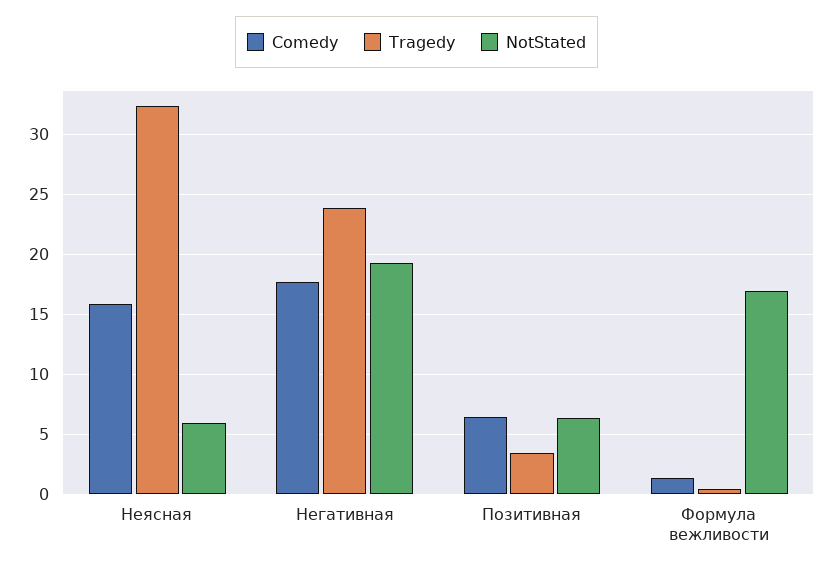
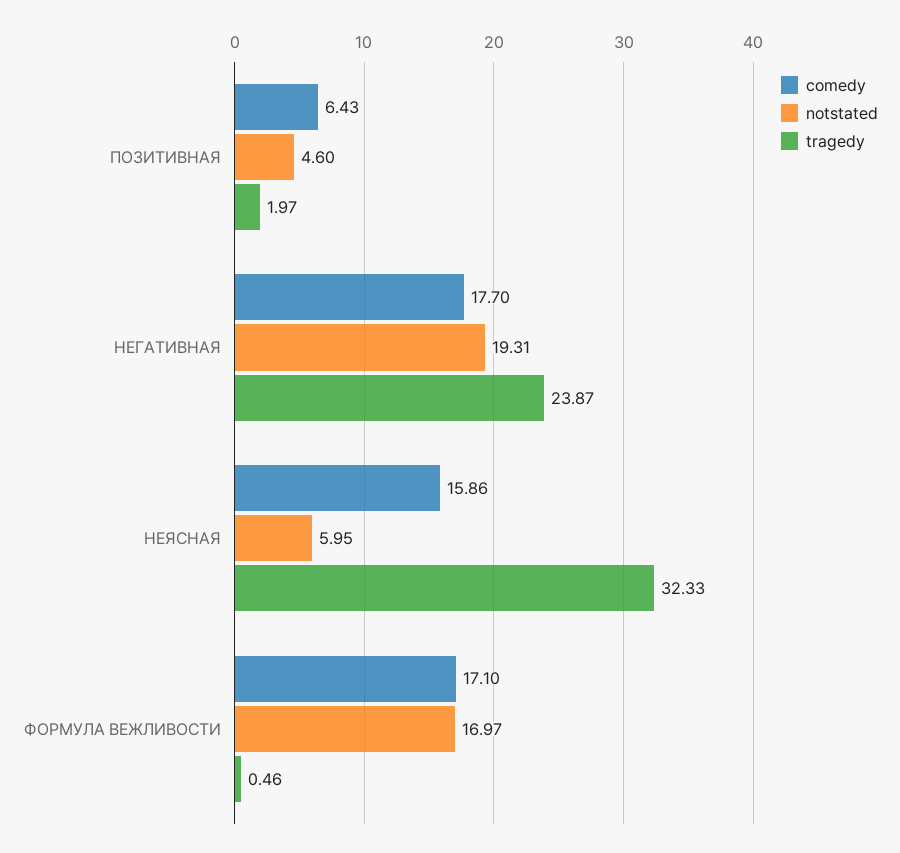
Tragedy, Позитивная: 3.5 -> 1.97
NotStated, Позитивная: 6.5 -> 4.6
Comedy, Формула вежливости: 1.5 -> 17.1

